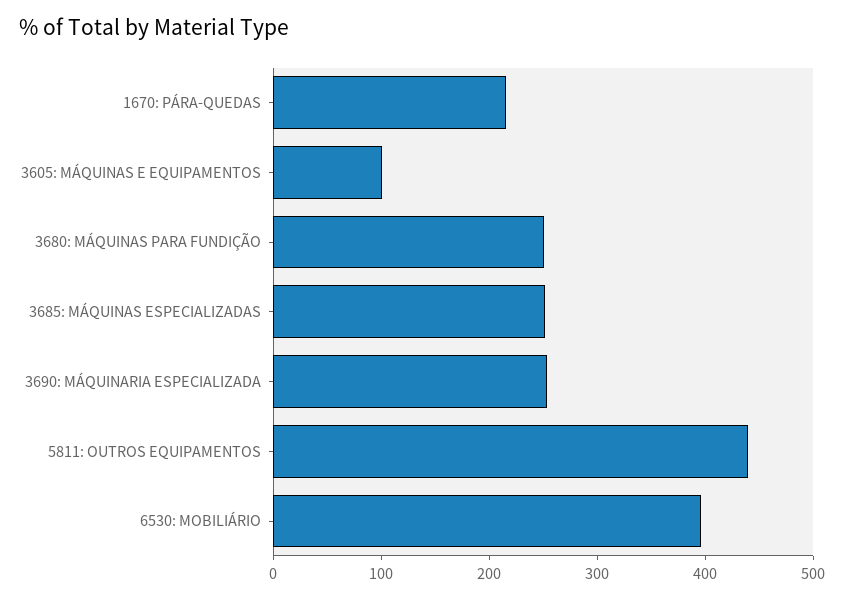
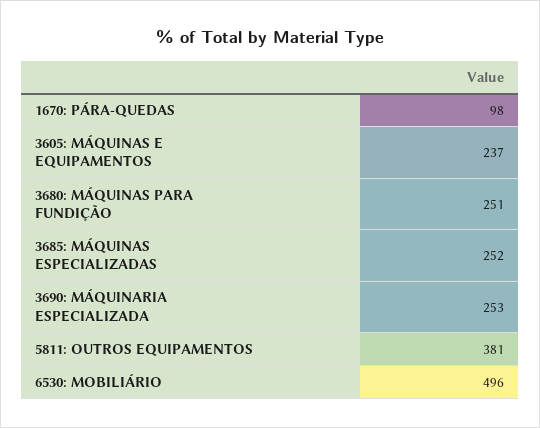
1670: PÁRA-QUEDAS: 220 -> 98
3605: MÁQUINAS E EQUIPAMENTOS: 100 -> 237
5811: OUTROS EQUIPAMENTOS: 440 -> 381
6530: MOBILIÁRIO: 400 -> 496

